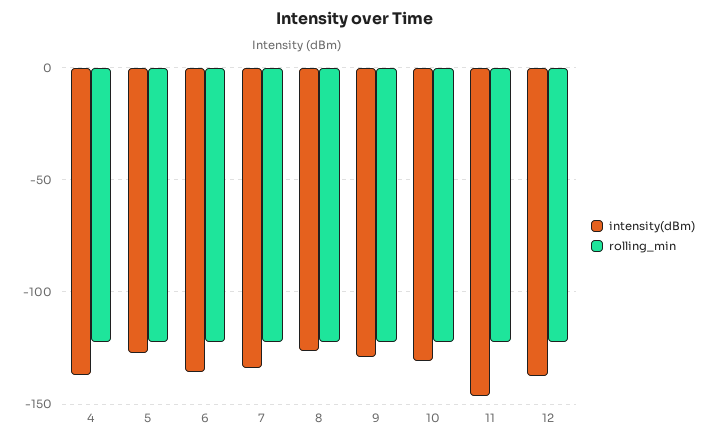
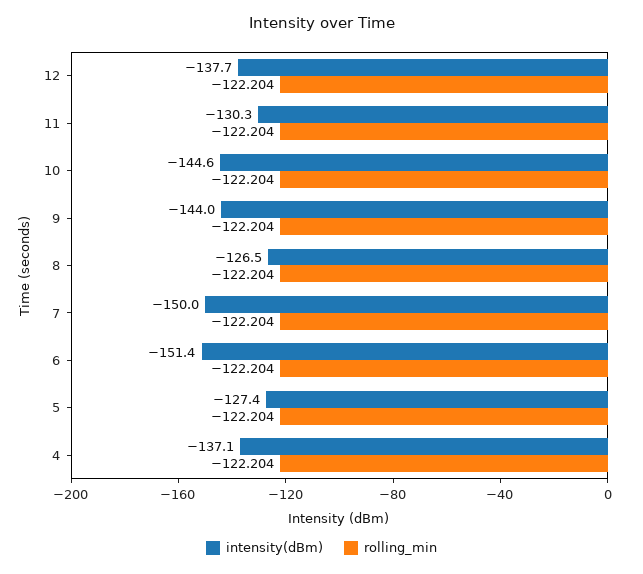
intensity(dBm), 6: -135 -> -151.4
intensity(dBm), 7: -135 -> -150
intensity(dBm), 9: -130 -> -144
intensity(dBm), 10: -130 -> -144.6
intensity(dBm), 11: -145 -> -130.3

